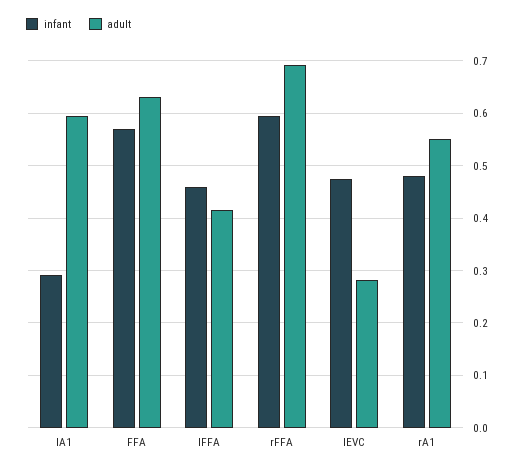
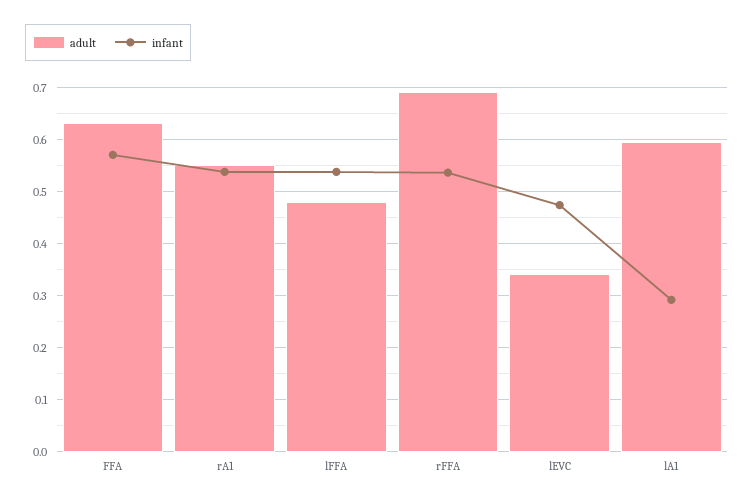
infant, lFFA: 0.46 -> 0.54
adult, lFFA: 0.42 -> 0.48
infant, rFFA: 0.6 -> 0.54
adult, lEVC: 0.28 -> 0.34
infant, rA1: 0.48 -> 0.54

